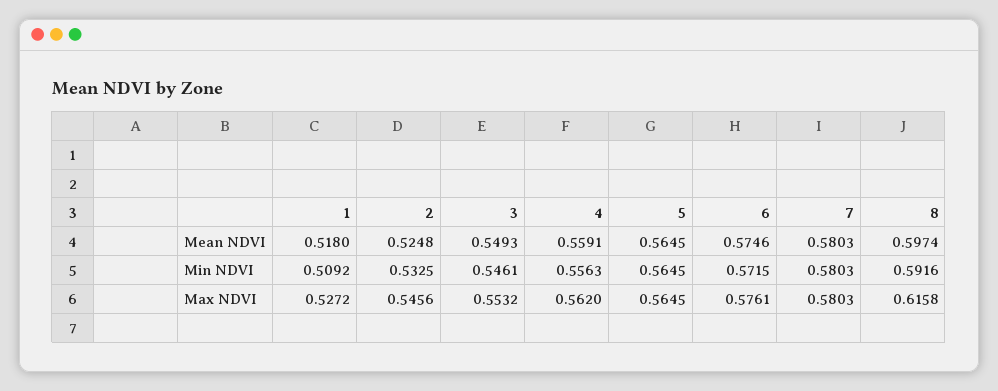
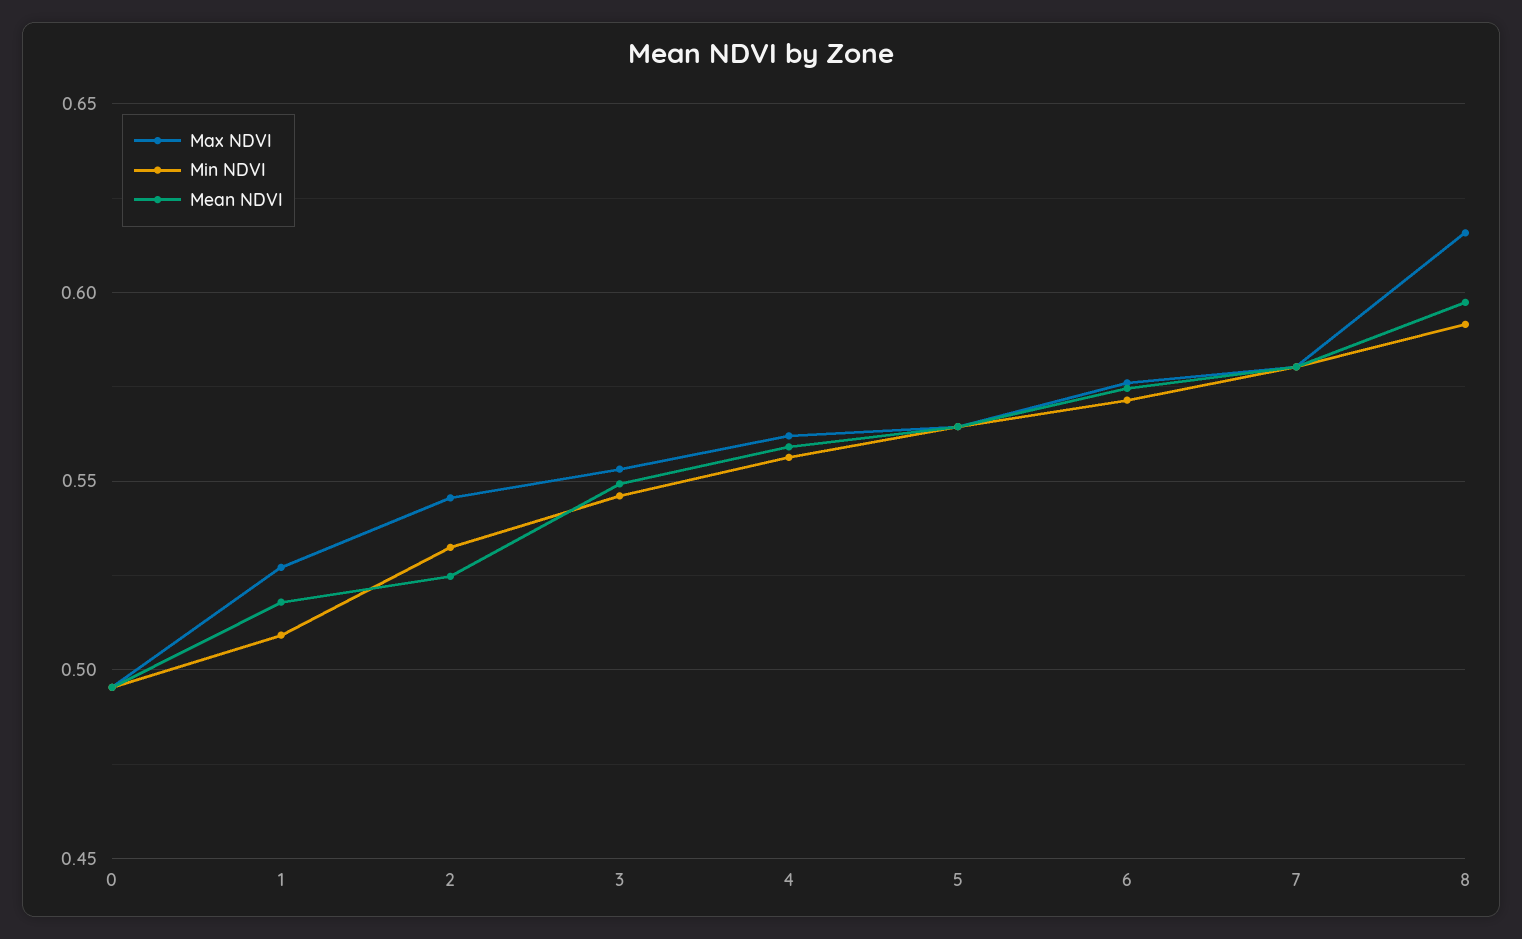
Max NDVI, 0: none -> 0.495
Min NDVI, 0: none -> 0.495
Mean NDVI, 0: none -> 0.495

